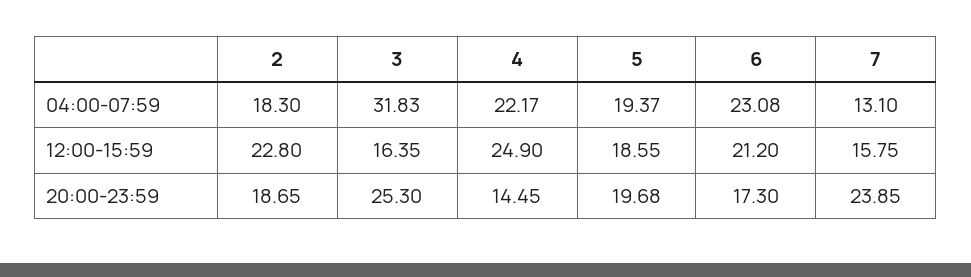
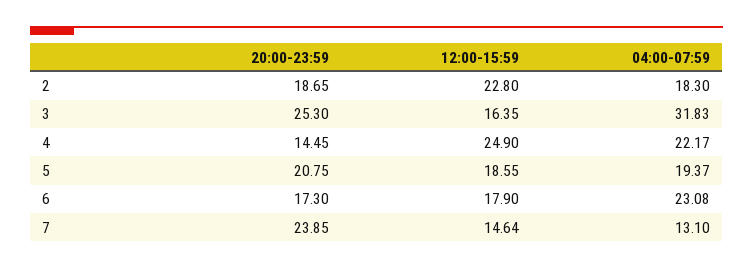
6, 12:00-15:59: 21.2 -> 17.9
7, 12:00-15:59: 15.75 -> 14.64
5, 20:00-23:59: 19.68 -> 20.75

